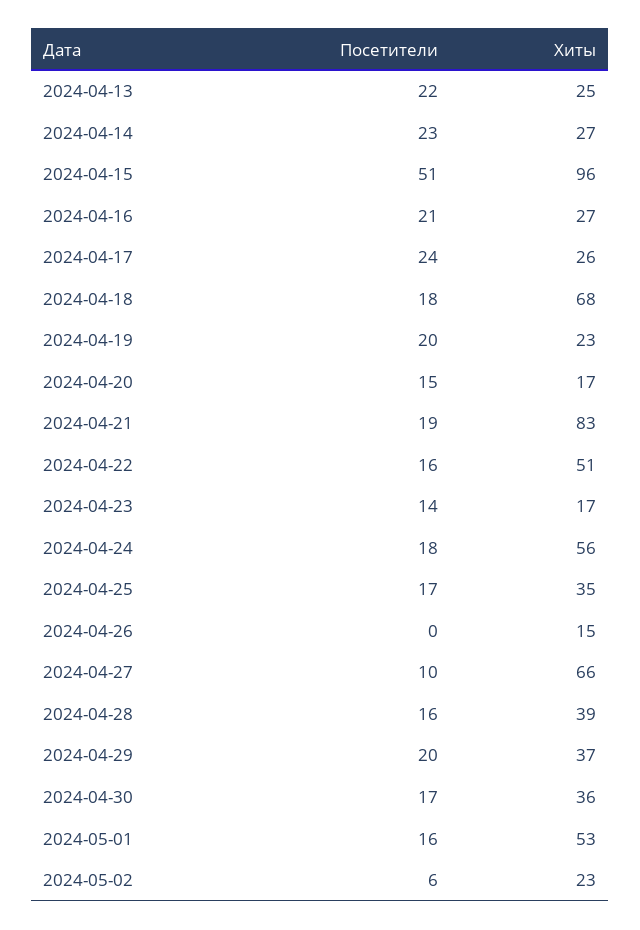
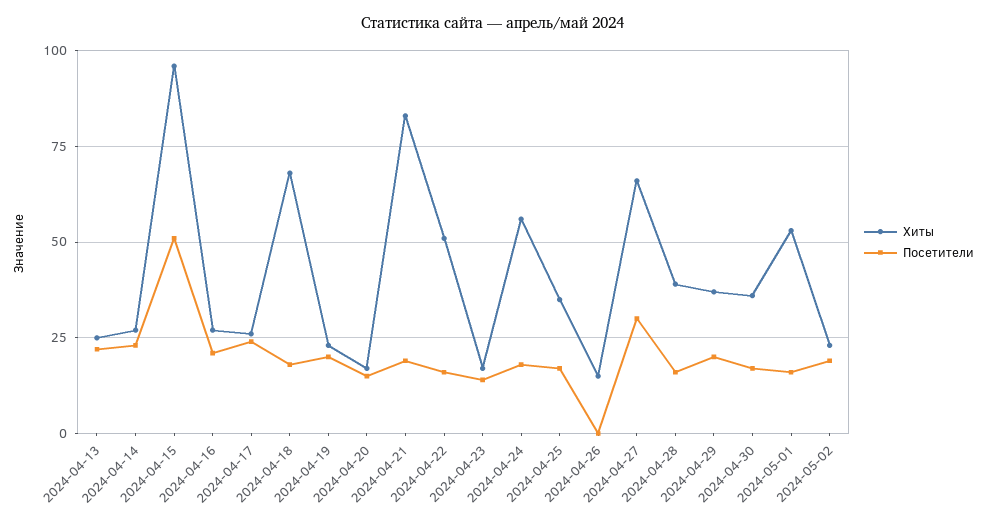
Посетители, 2024-04-27: 10 -> 30
Посетители, 2024-05-02: 6 -> 20

